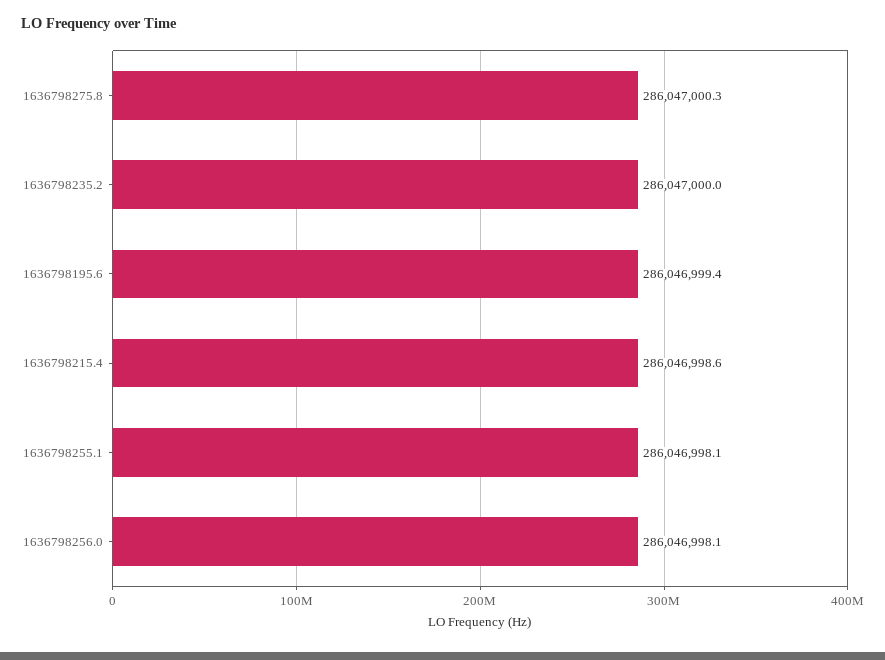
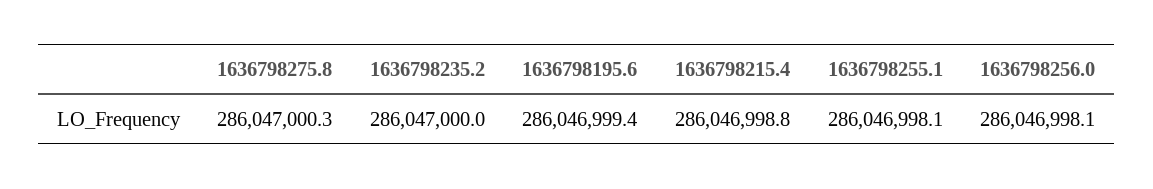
1636798215.4: 286046998.6 -> 286046998.8

